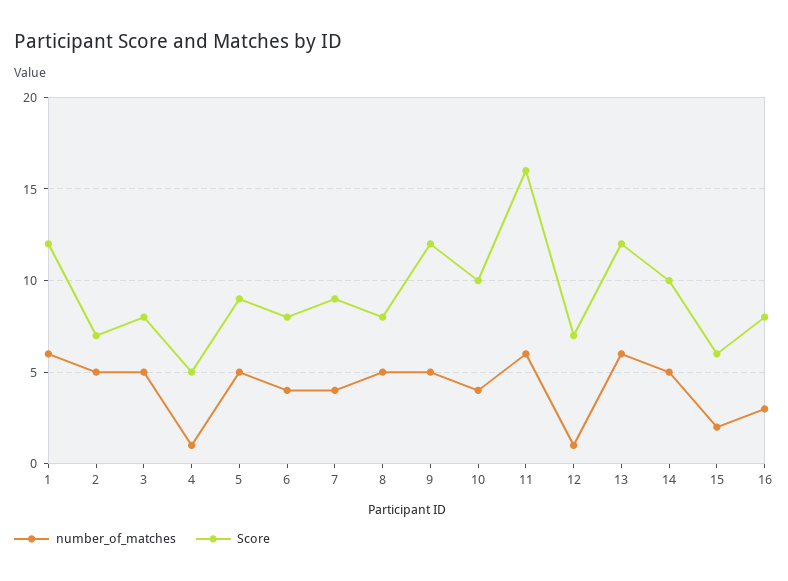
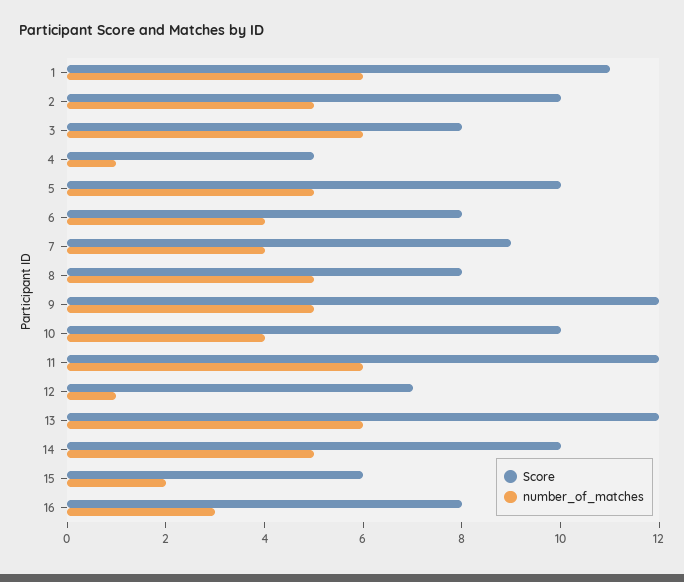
Score, 1: 12 -> 11
Score, 2: 7 -> 10
number_of_matches, 3: 5 -> 6
Score, 5: 9 -> 10
Score, 11: 16 -> 12

